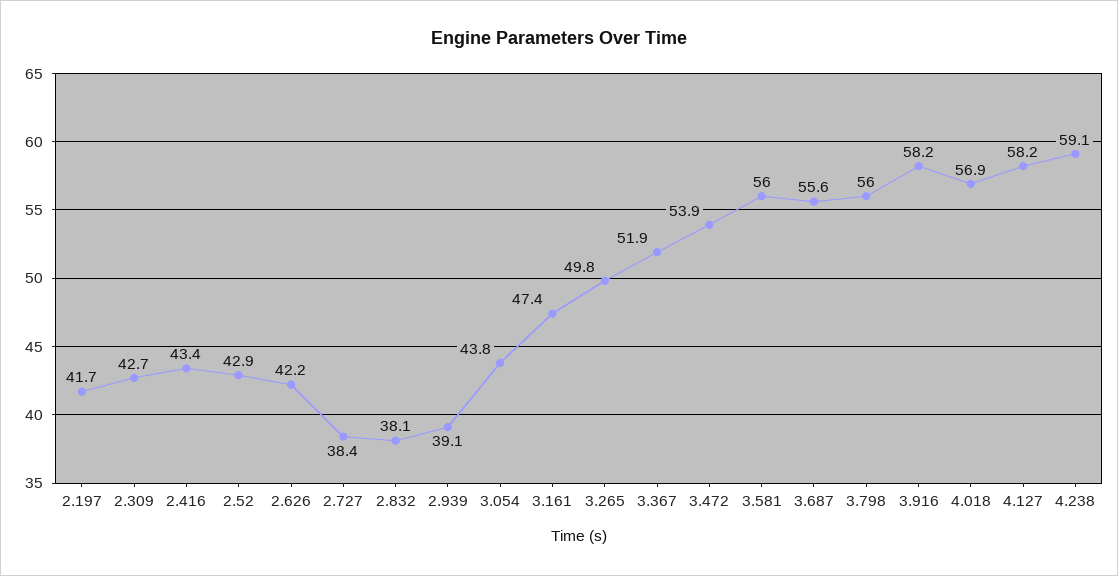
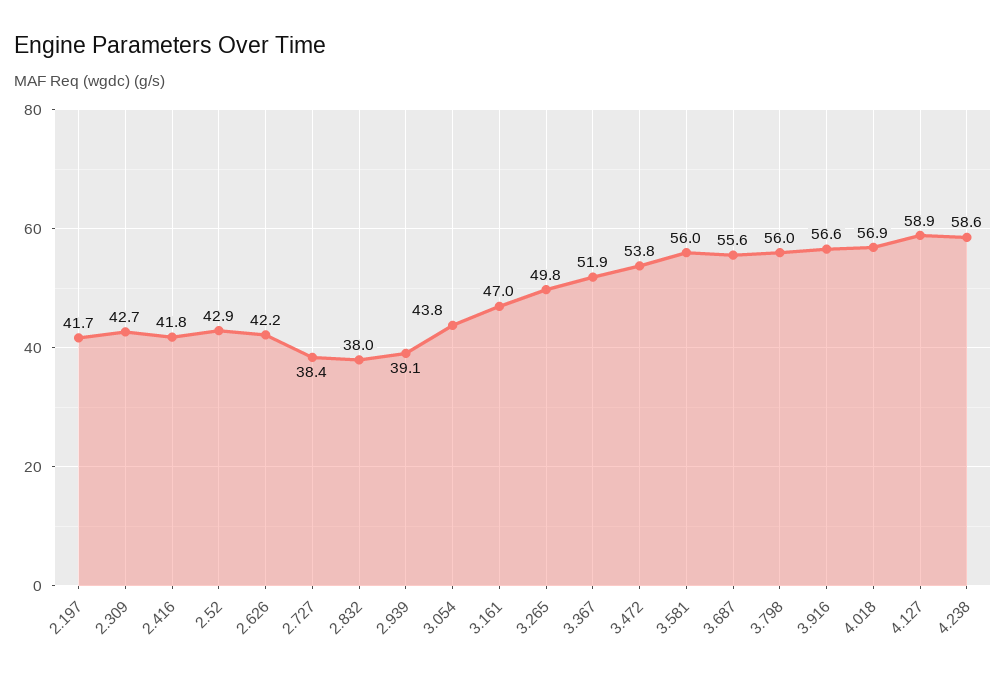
2.416: 43.4 -> 41.8
2.832: 38.1 -> 38
3.161: 47.4 -> 47
3.472: 53.9 -> 53.8
3.916: 58.2 -> 56.6
4.127: 58.2 -> 58.9
4.238: 59.1 -> 58.6

